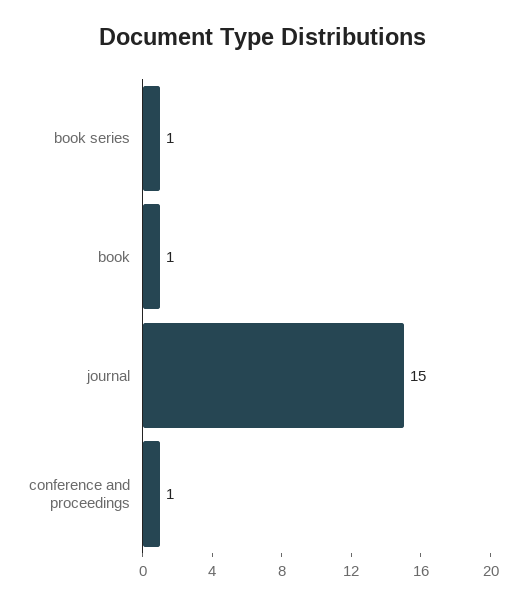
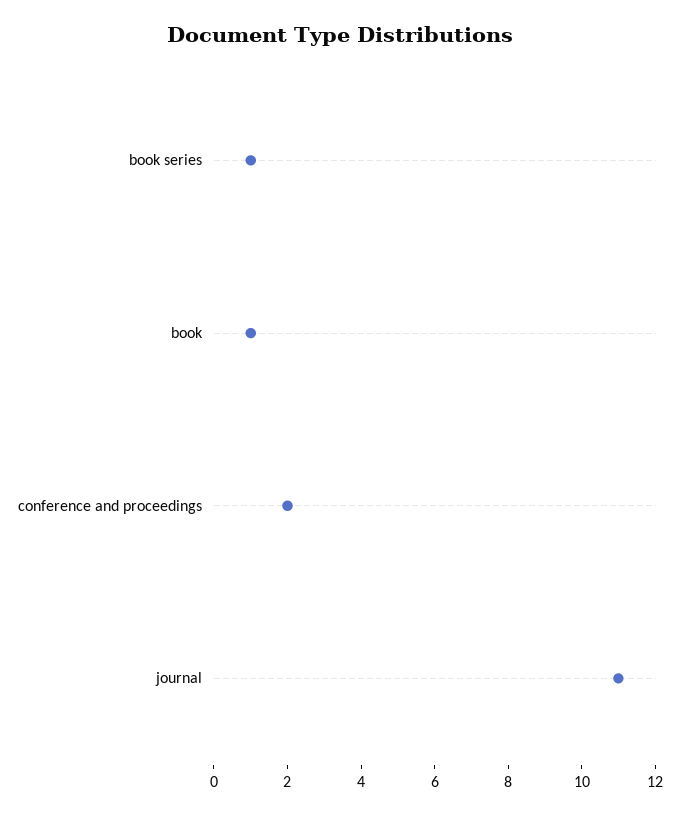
journal: 15 -> 11
conference and proceedings: 1 -> 2

